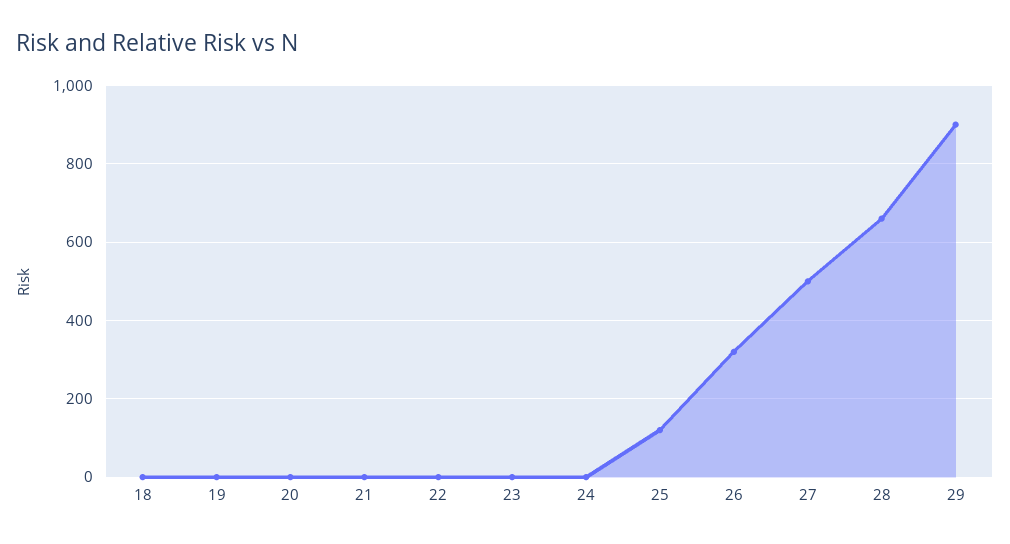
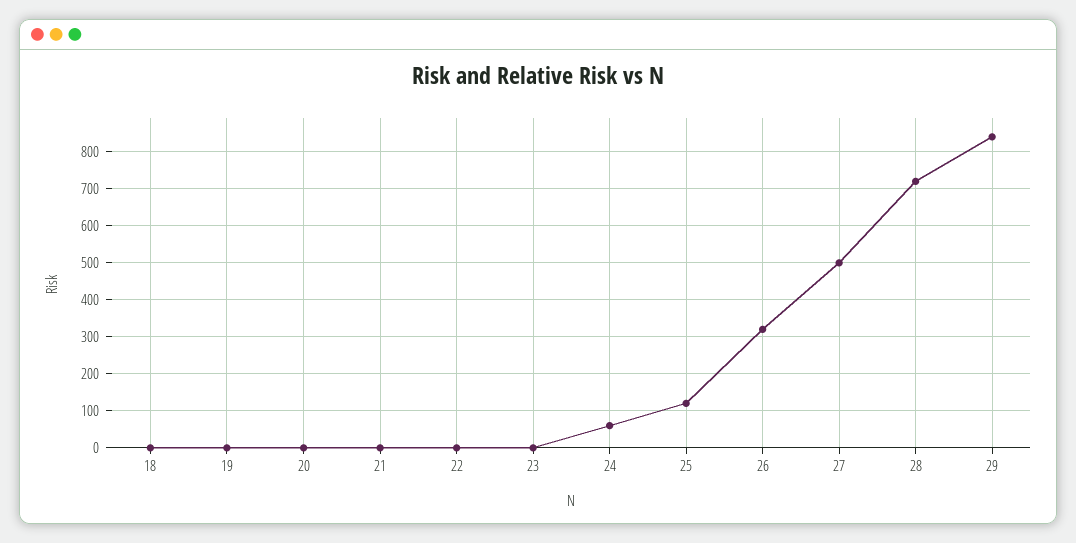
24: 0 -> 60
28: 660 -> 720
29: 900 -> 840

